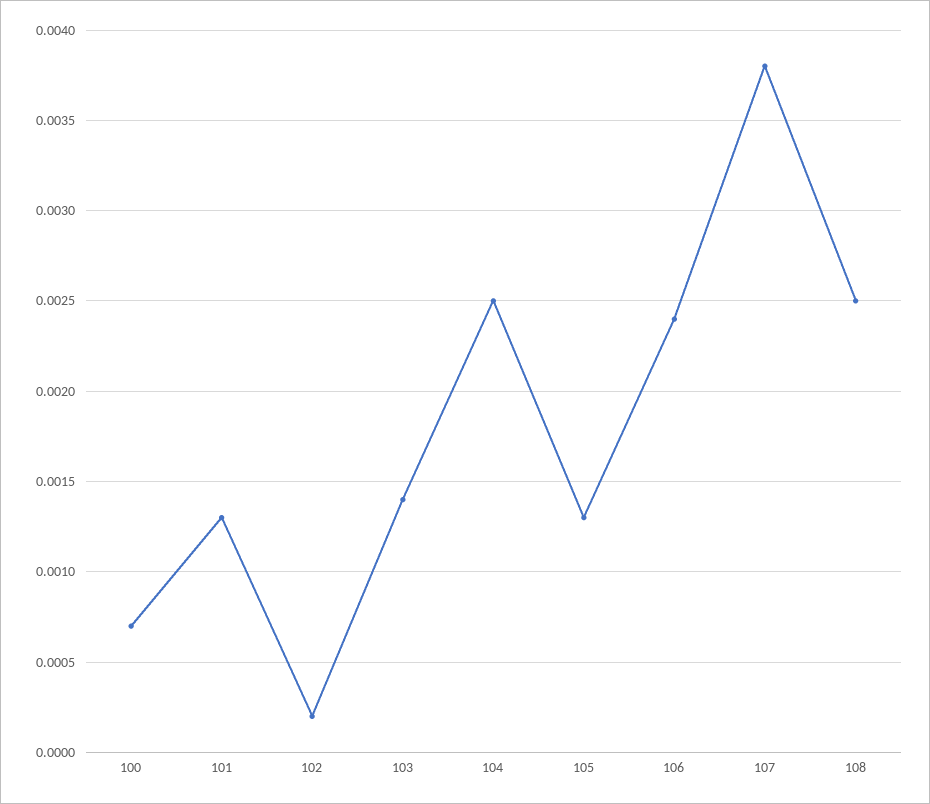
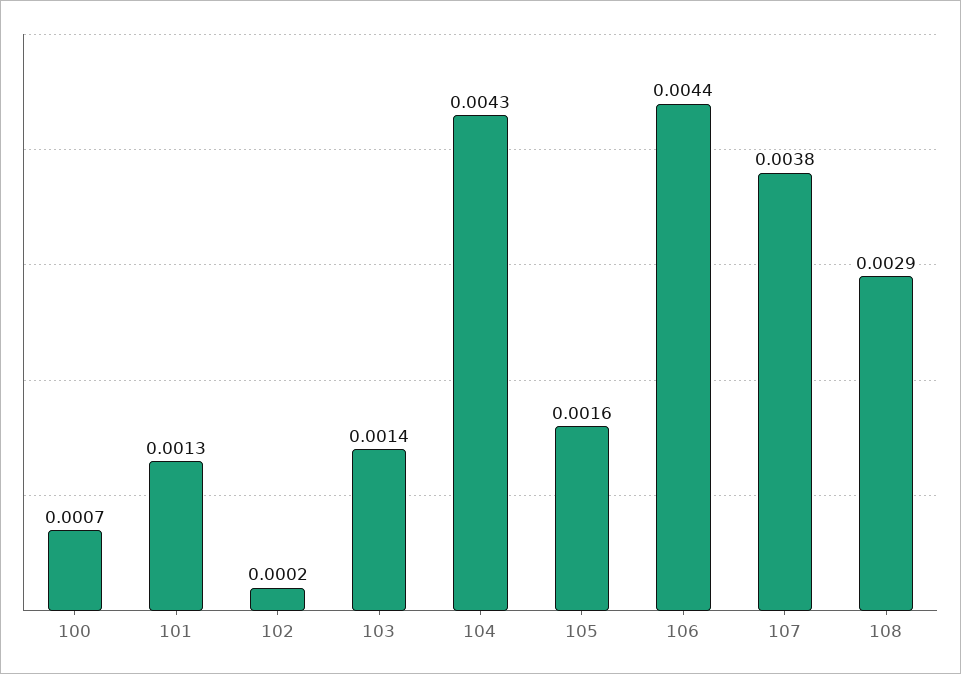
104: 0.0025 -> 0.0043
105: 0.0013 -> 0.0016
106: 0.0024 -> 0.0044
108: 0.0025 -> 0.0029

